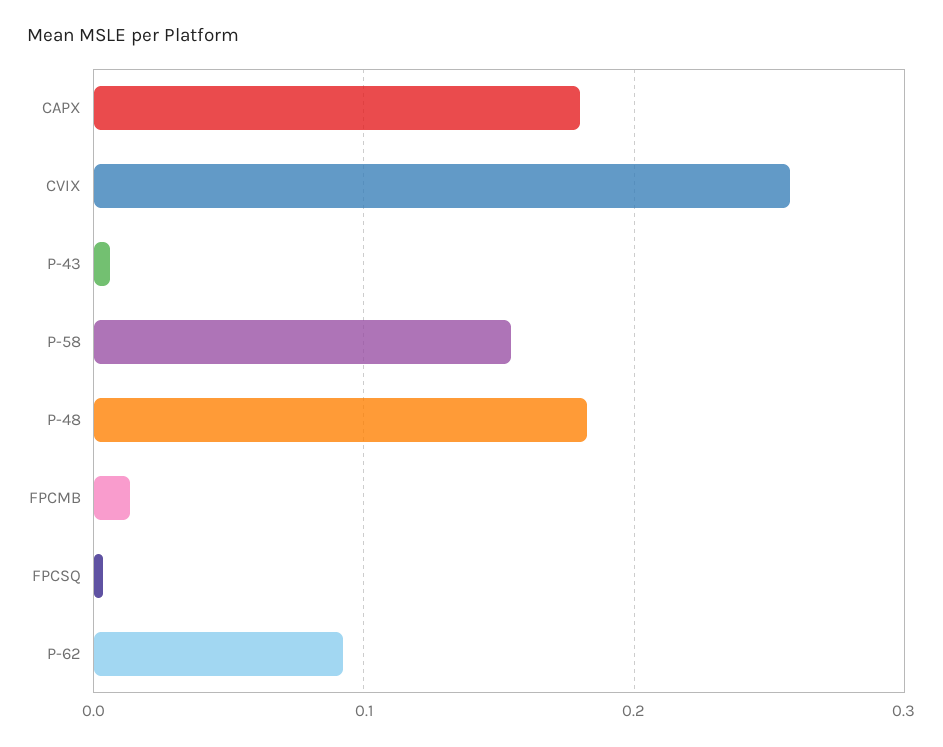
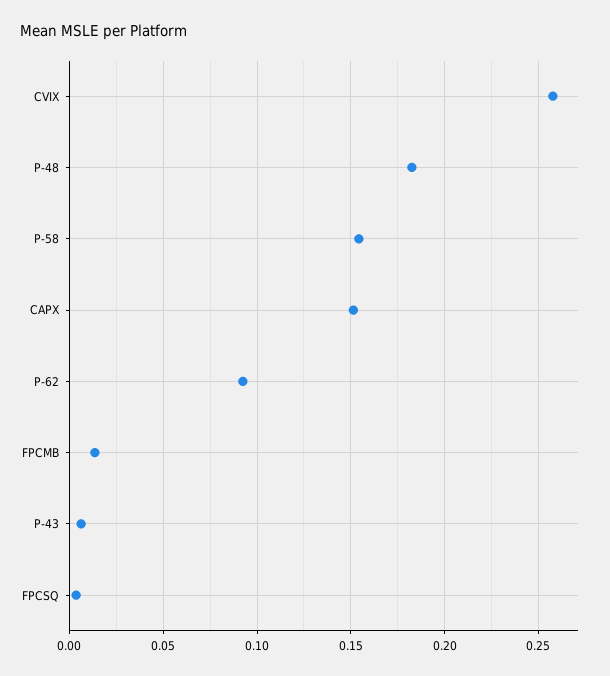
CAPX: 0.18 -> 0.15

